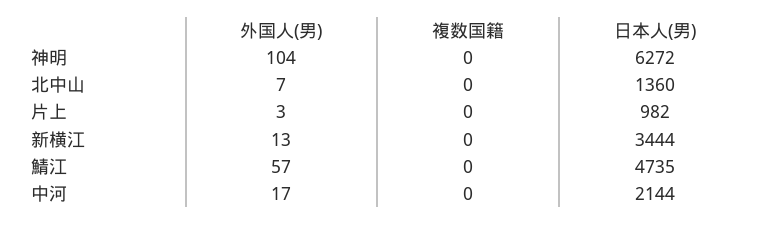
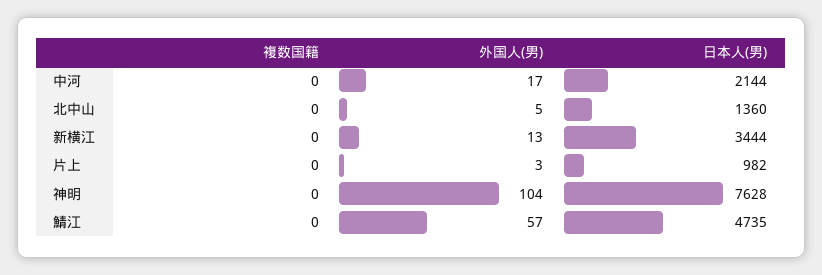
日本人(男), 神明: 6272 -> 7628
外国人(男), 北中山: 7 -> 5

